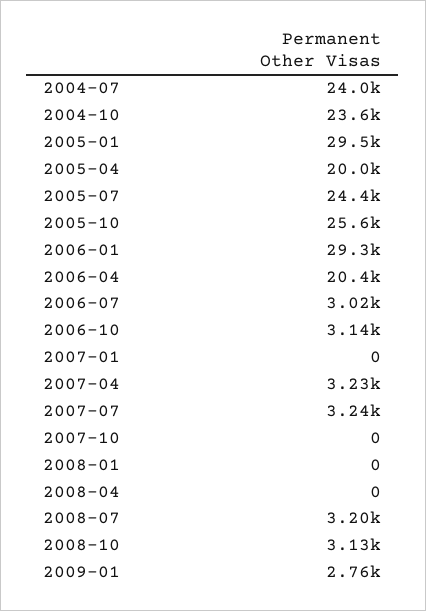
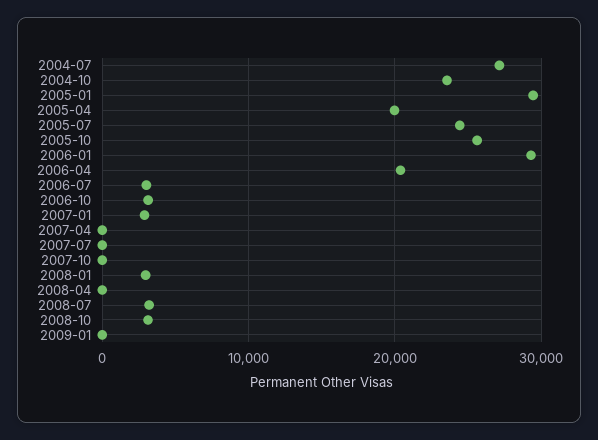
2004-07: 24000 -> 27000
2007-01: 0 -> 3000
2007-04: 3230 -> 0
2007-07: 3240 -> 0
2008-01: 0 -> 3000
2009-01: 2760 -> 0

